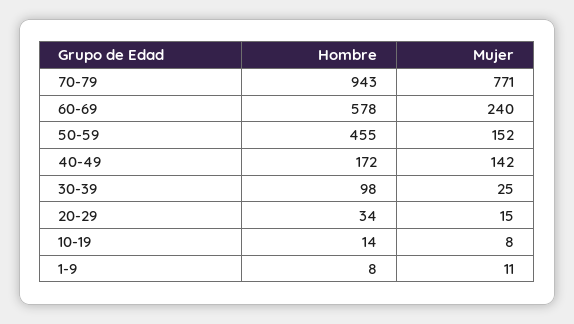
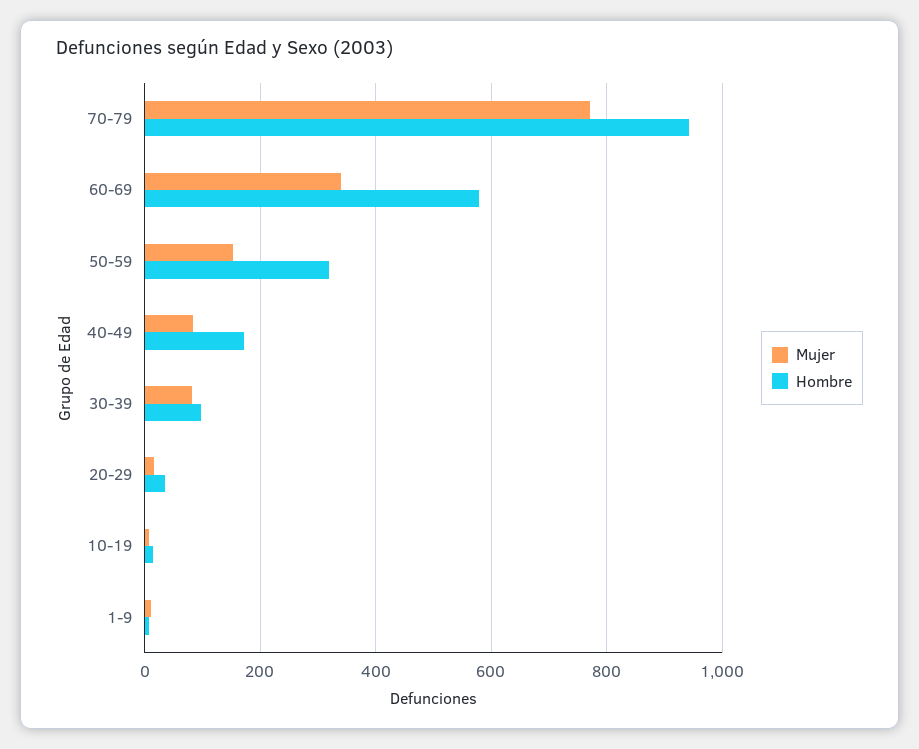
Mujer, 60-69: 240 -> 340
Hombre, 50-59: 455 -> 320
Mujer, 40-49: 142 -> 80
Mujer, 30-39: 25 -> 80

